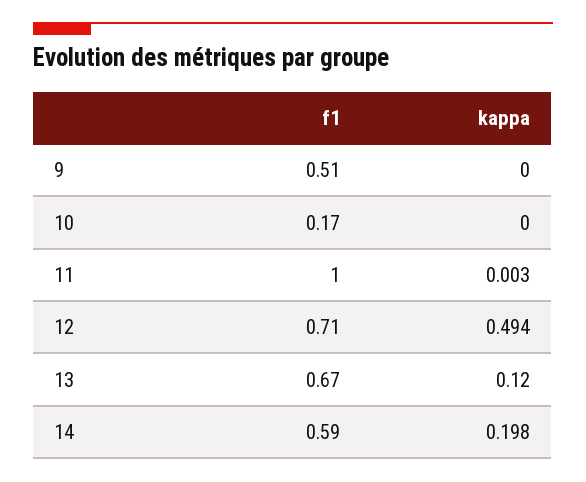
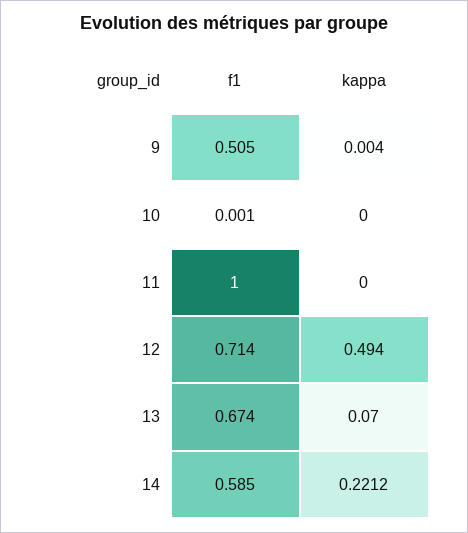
kappa, 9: 0 -> 0.004
f1, 10: 0.17 -> 0.001
kappa, 11: 0.003 -> 0
kappa, 13: 0.12 -> 0.07
kappa, 14: 0.198 -> 0.2212

